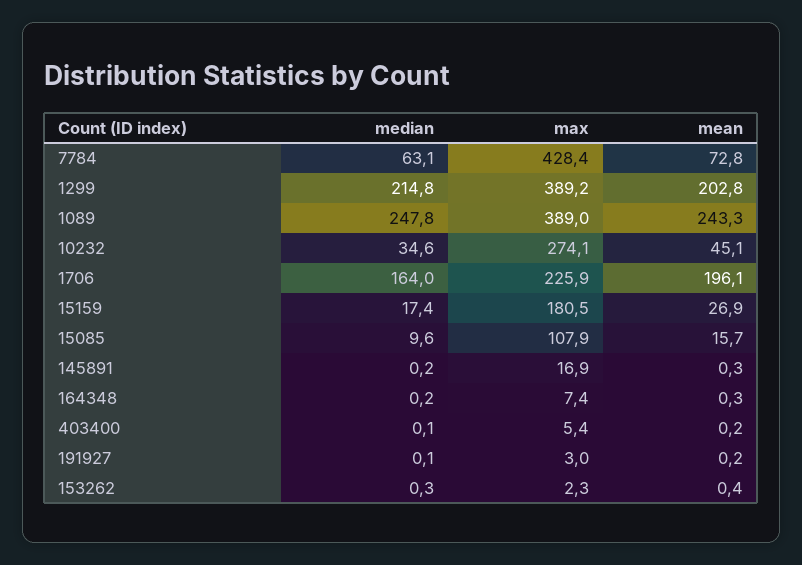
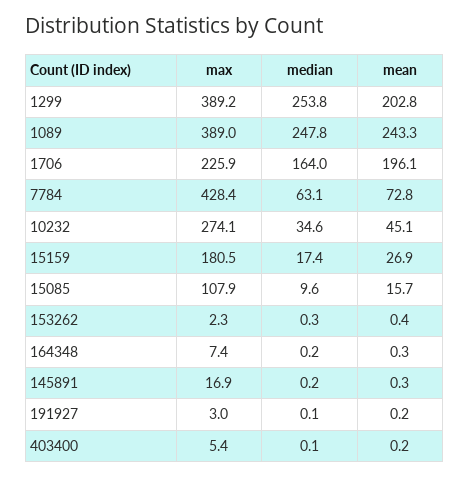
median, 1299: 214.8 -> 253.8

